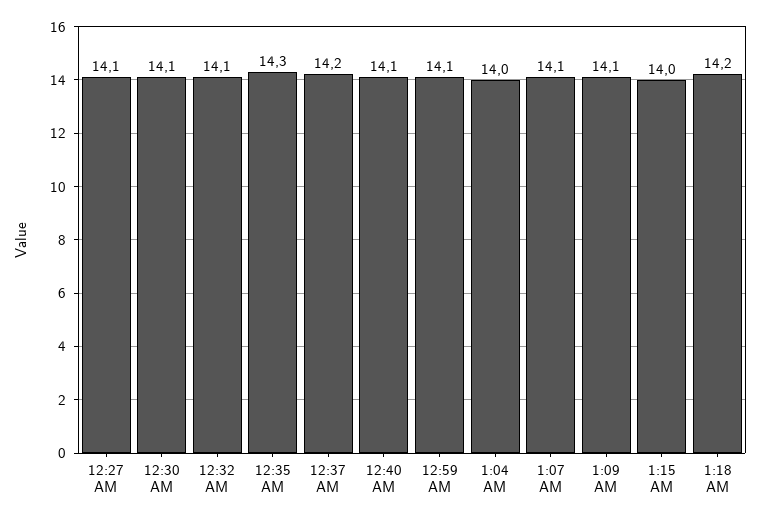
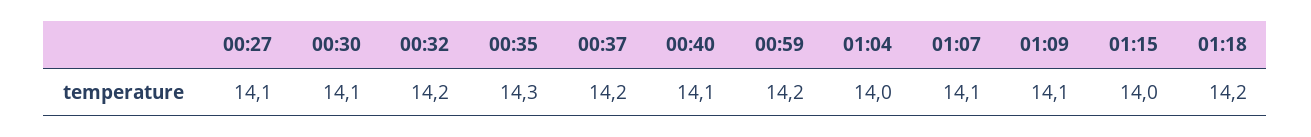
12:32 AM: 14.1 -> 14.2
12:59 AM: 14.1 -> 14.2

